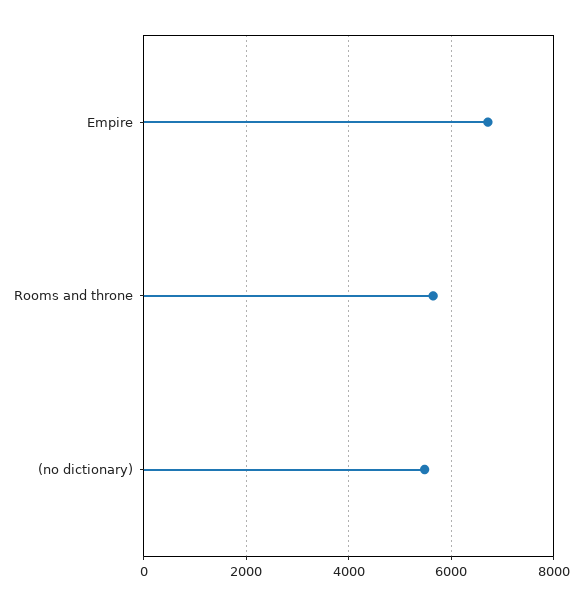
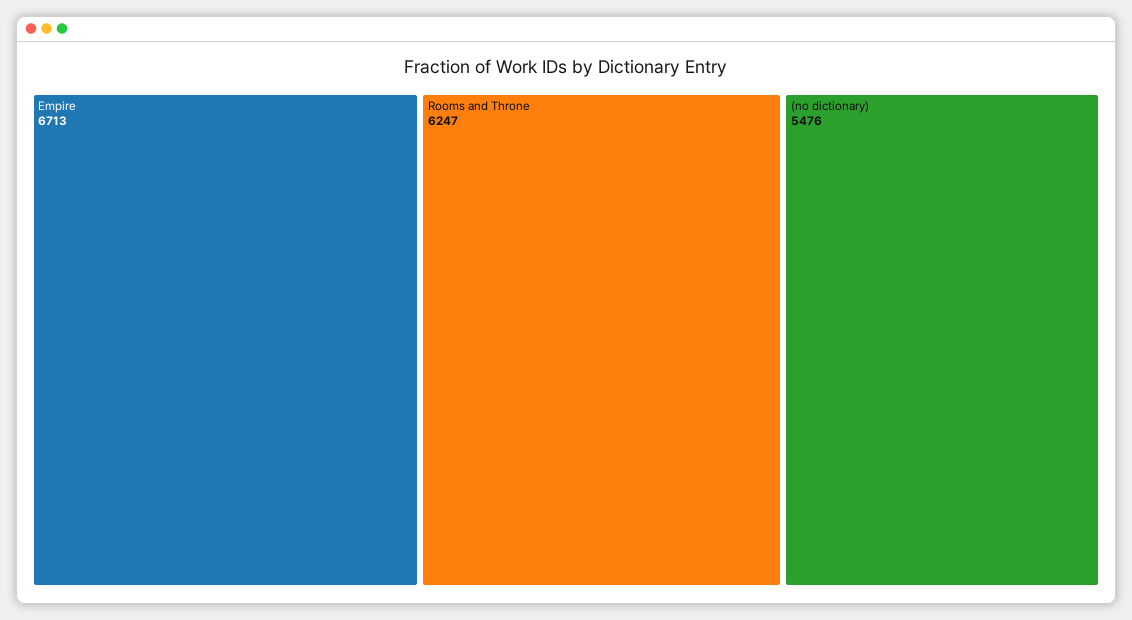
Rooms and throne: 5600 -> 6247

